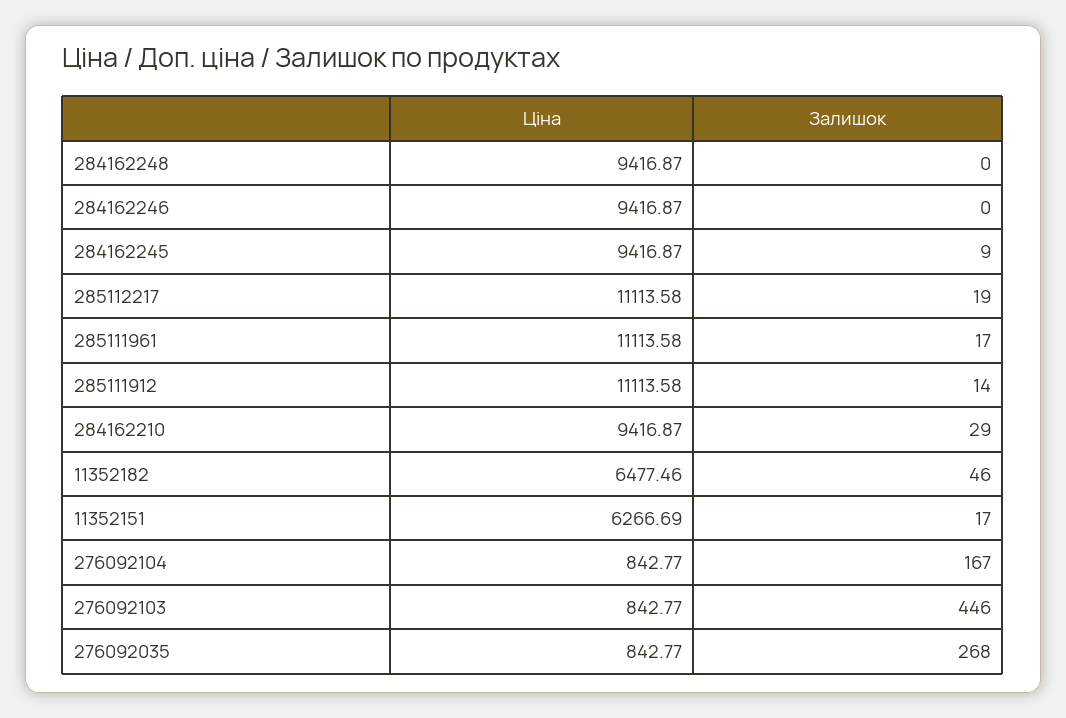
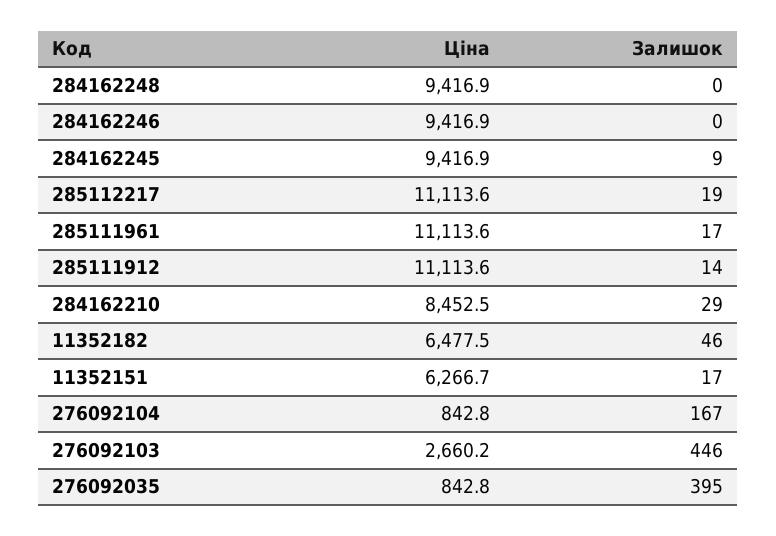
Ціна, 284162210: 9416.87 -> 8452.5
Ціна, 276092103: 842.77 -> 2660.2
Залишок, 276092035: 268 -> 395

